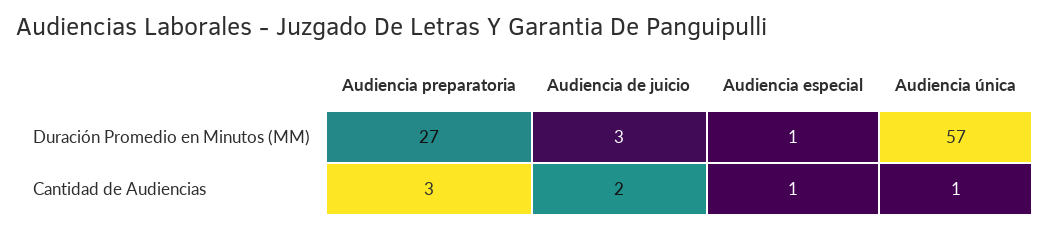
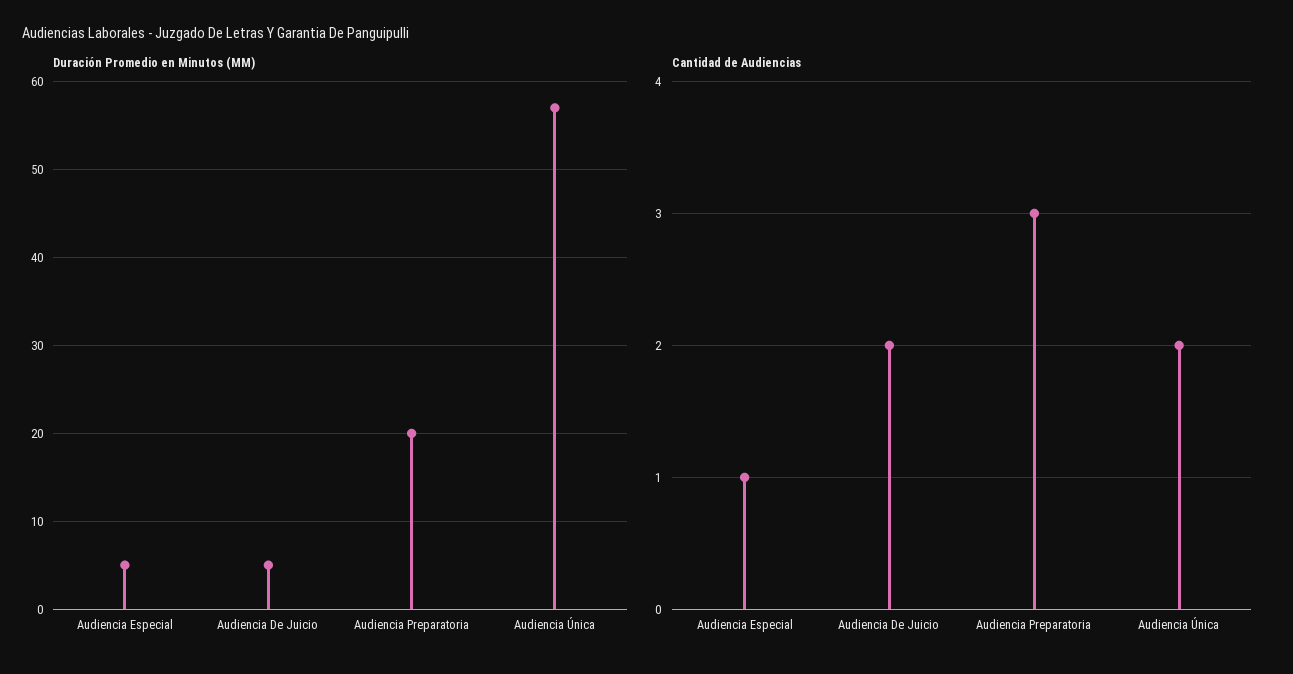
Duración Promedio en Minutos (MM), Audiencia preparatoria: 27 -> 20
Duración Promedio en Minutos (MM), Audiencia de juicio: 3 -> 5
Duración Promedio en Minutos (MM), Audiencia especial: 1 -> 5
Cantidad de Audiencias, Audiencia única: 1 -> 2

